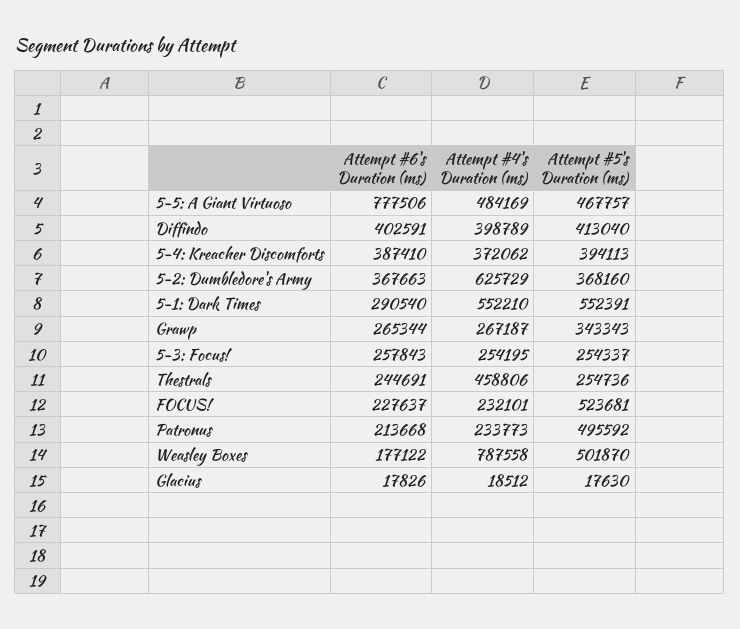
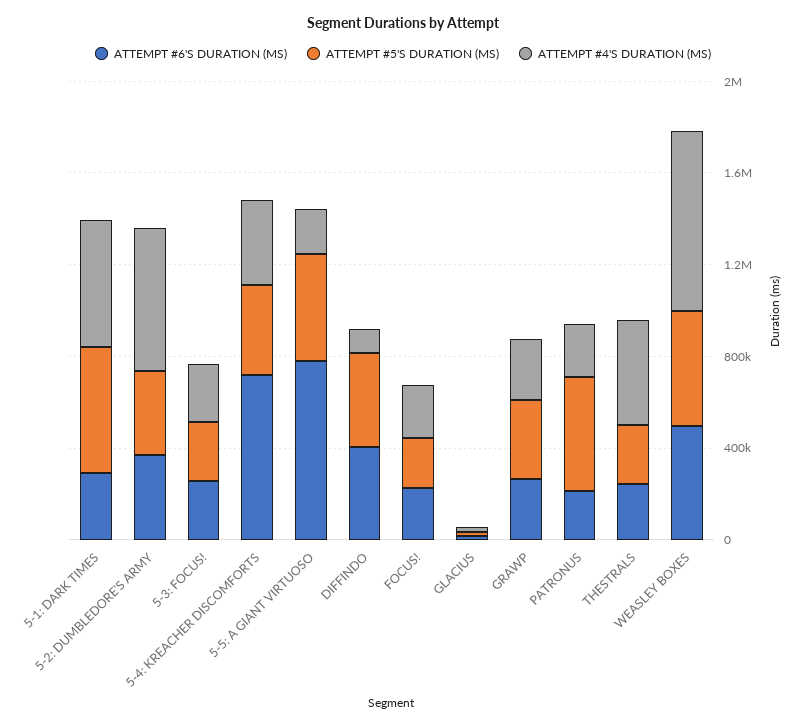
Attempt #4's Duration (ms), 5-5: A Giant Virtuoso: 484169 -> 200000
Attempt #4's Duration (ms), Diffindo: 398789 -> 100000
Attempt #6's Duration (ms), 5-4: Kreacher Discomforts: 387410 -> 700000
Attempt #5's Duration (ms), FOCUS!: 523681 -> 200000
Attempt #6's Duration (ms), Weasley Boxes: 177122 -> 500000

